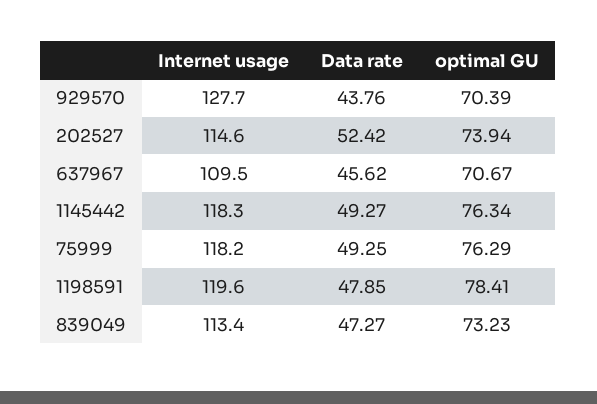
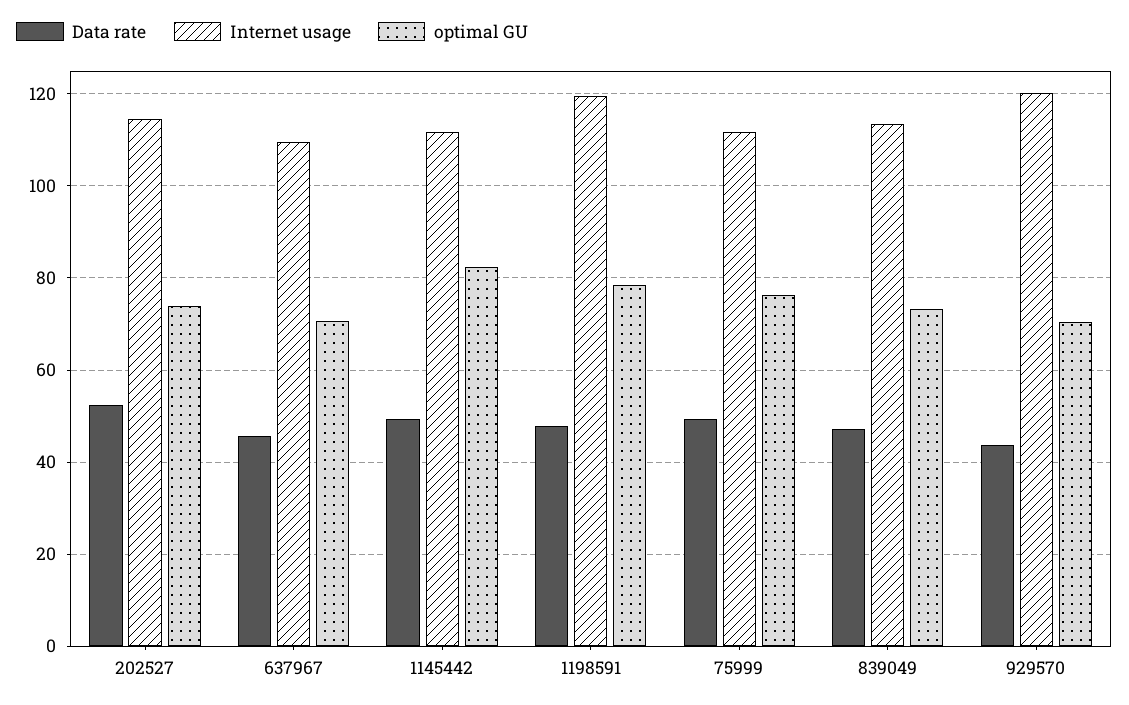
Internet usage, 929570: 127.7 -> 120
Internet usage, 1145442: 118.3 -> 112
optimal GU, 1145442: 76.34 -> 82
Internet usage, 75999: 118.2 -> 112

